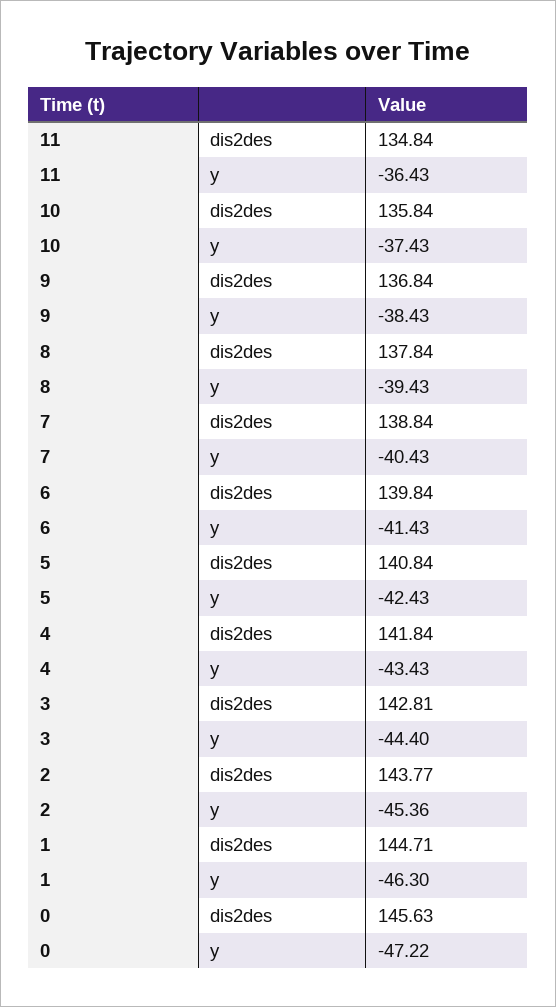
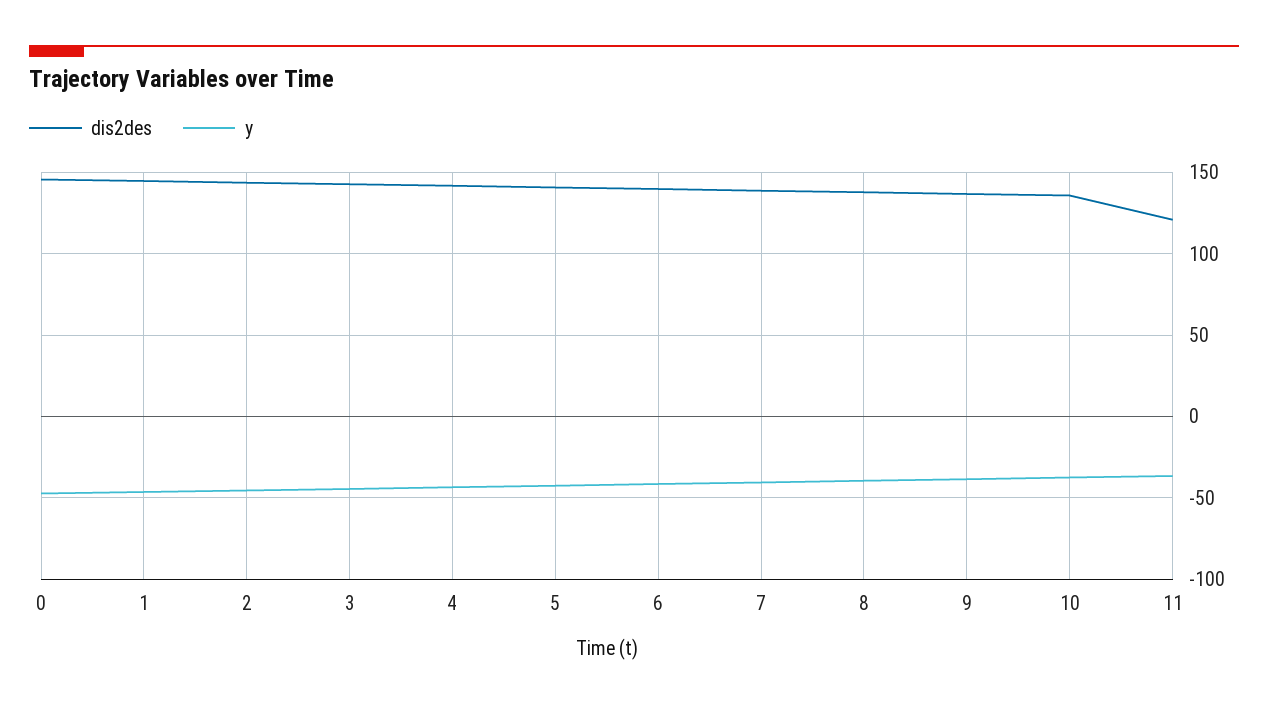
dis2des, 11: 134.84 -> 120

